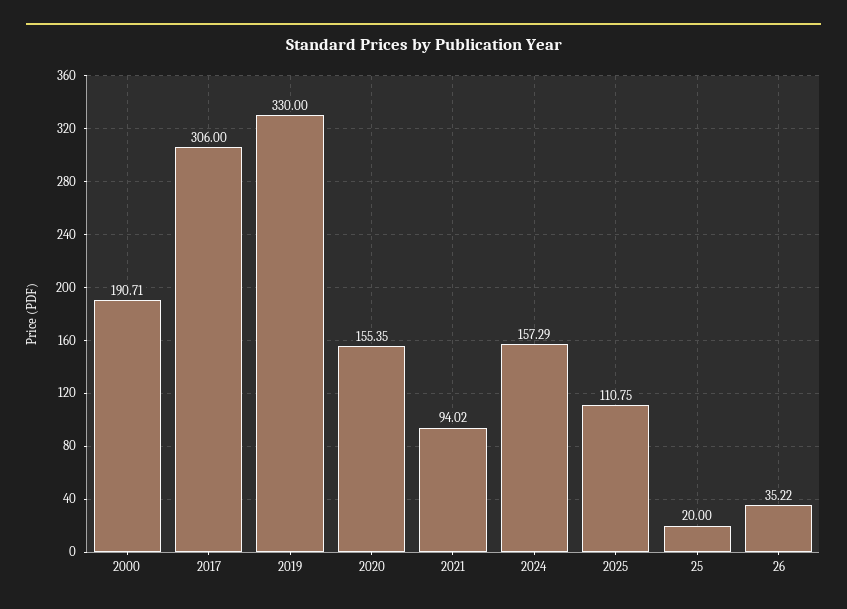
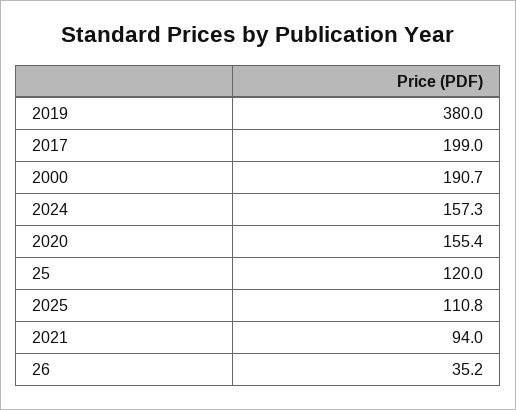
2017: 306 -> 199
2019: 330 -> 380
25: 20 -> 120

